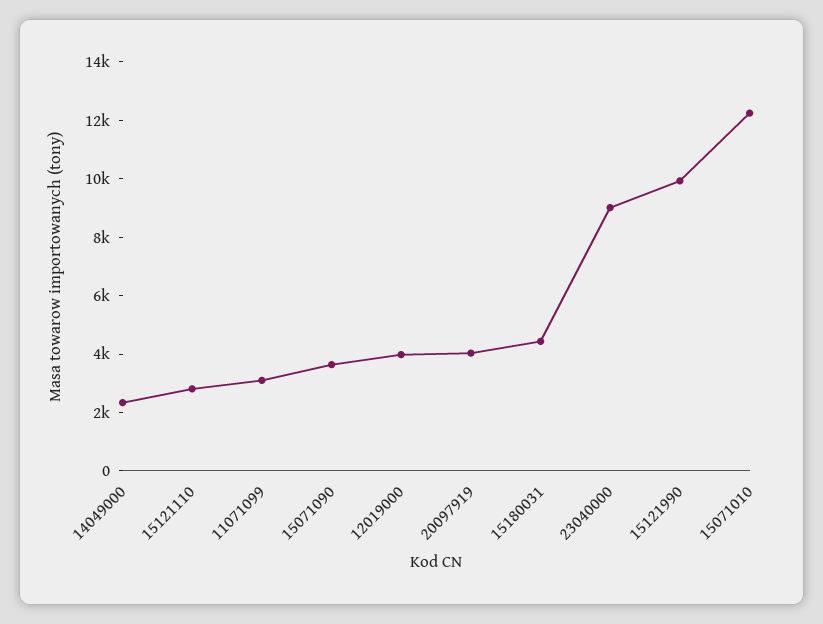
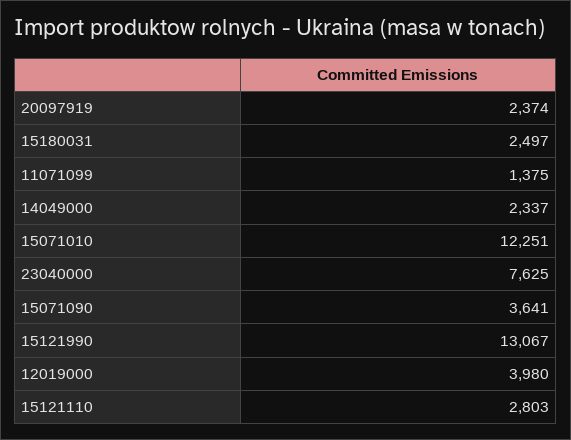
11071099: 3000 -> 1375
20097919: 4000 -> 2374
15180031: 4500 -> 2497
23040000: 9000 -> 7625
15121990: 10000 -> 13067

